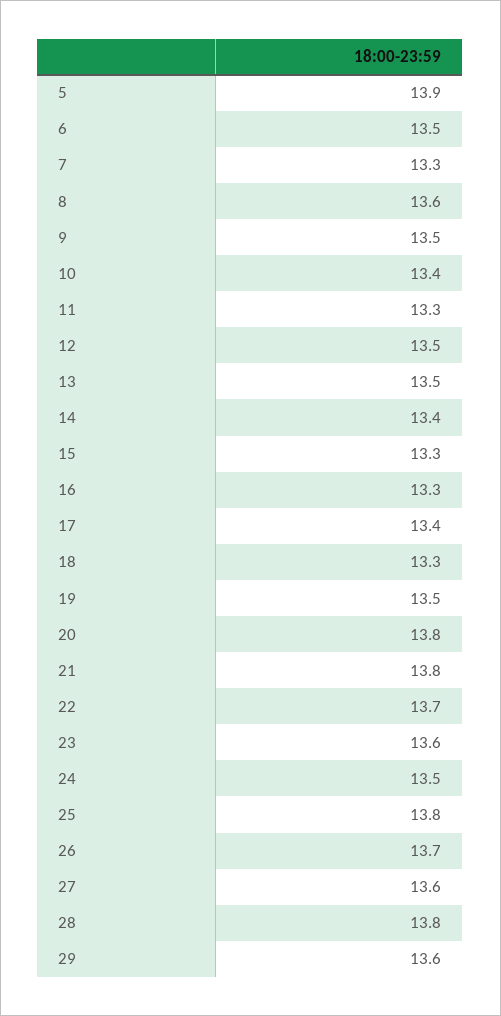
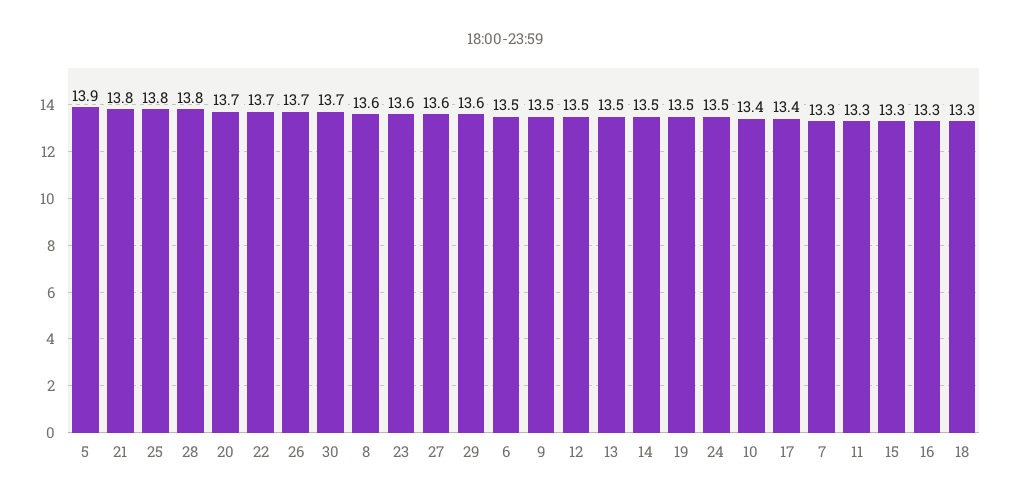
14: 13.4 -> 13.5
20: 13.8 -> 13.7
30: none -> 13.7

